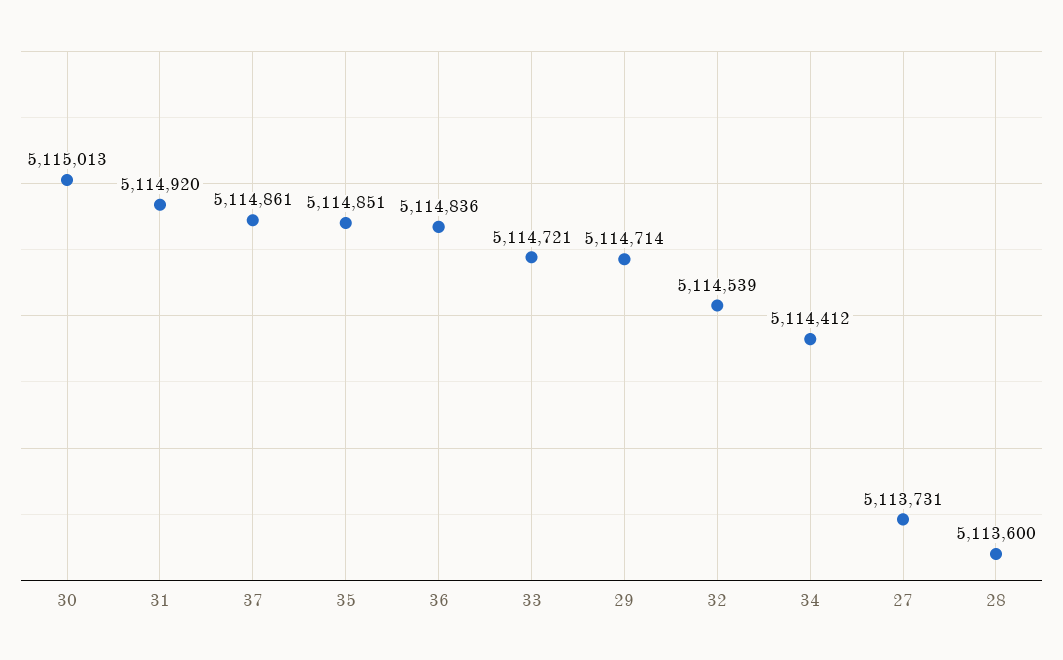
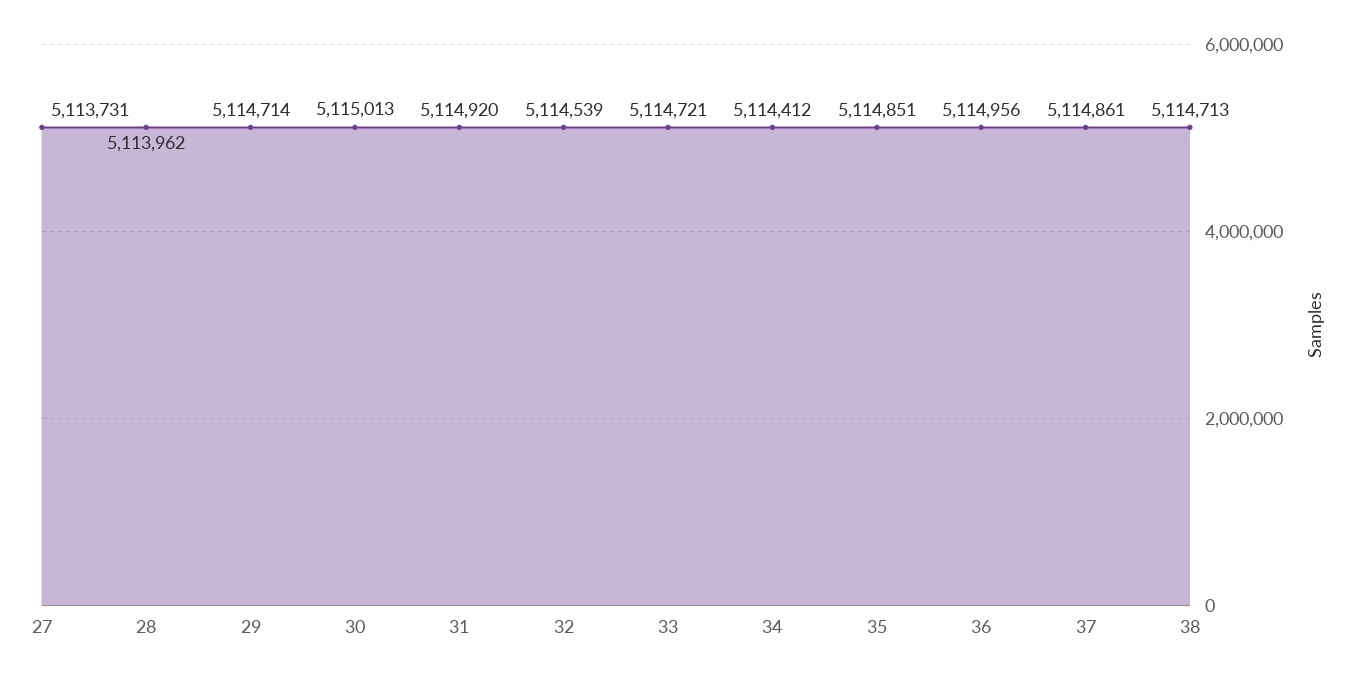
36: 5114836 -> 5114956
28: 5113600 -> 5113962
38: none -> 5114713

